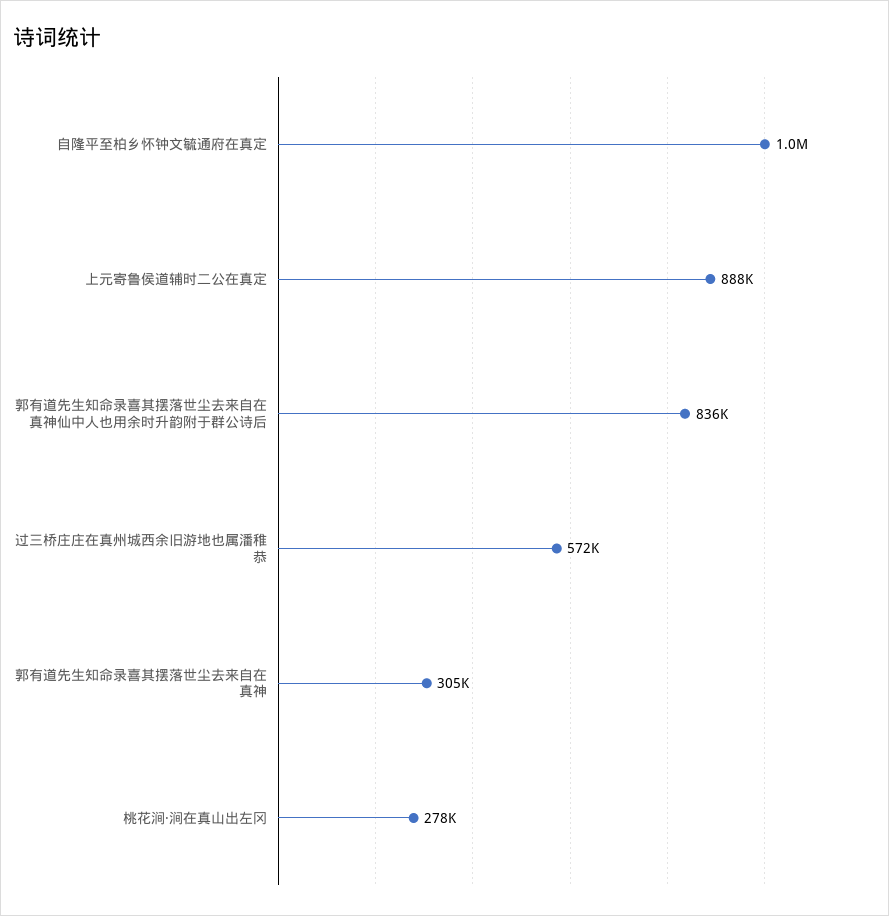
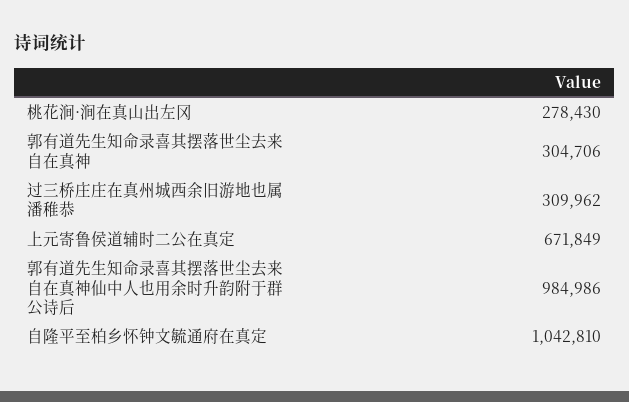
上元寄鲁侯道辅时二公在真定: 888000 -> 671849
郭有道先生知命录喜其摆落世尘去来自在真神仙中人也用余时升韵附于群公诗后: 836000 -> 984986
过三桥庄庄在真州城西余旧游地也属潘稚恭: 572000 -> 309962

